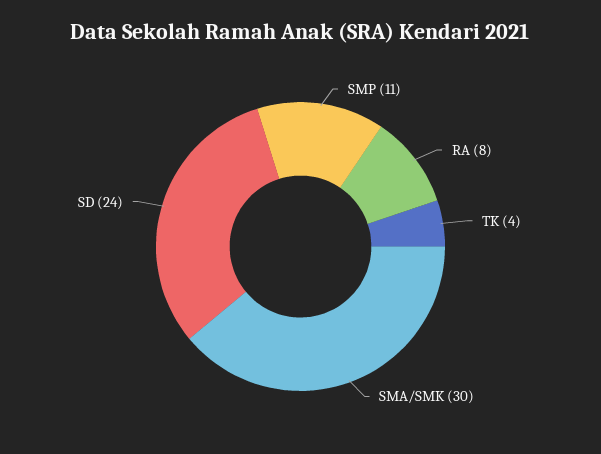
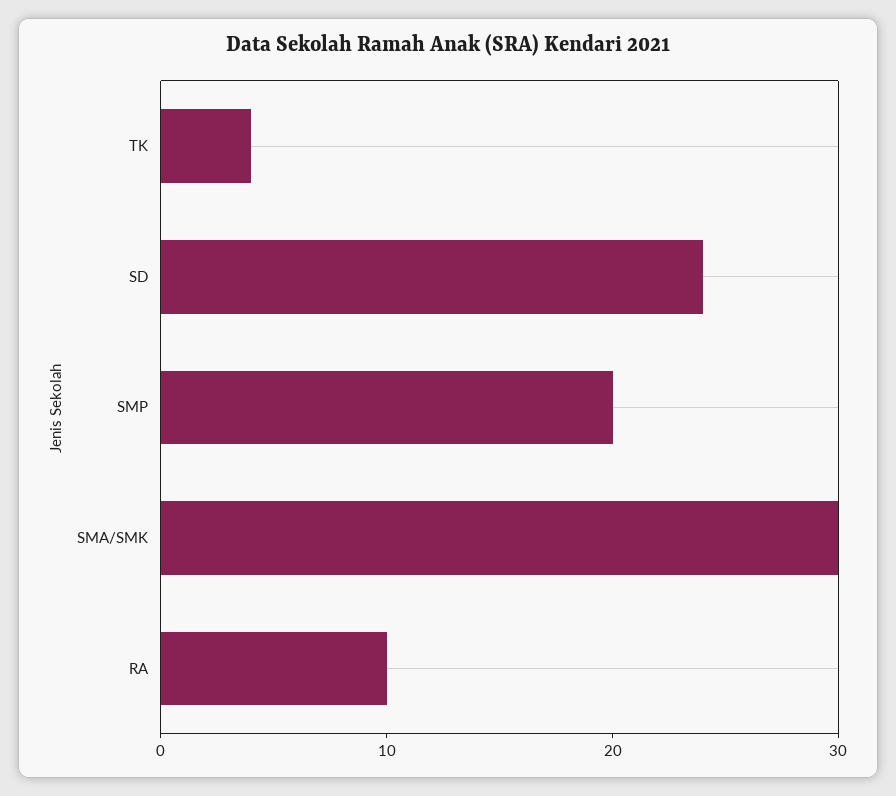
SMP: 11 -> 20
RA: 8 -> 10

